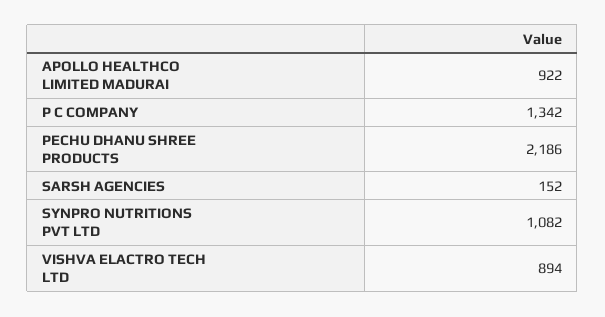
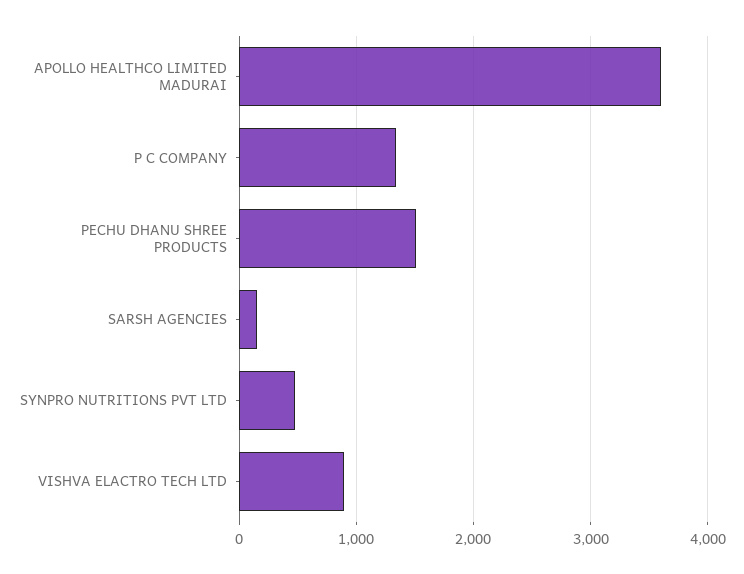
APOLLO HEALTHCO LIMITED MADURAI: 922 -> 3600
PECHU DHANU SHREE PRODUCTS: 2186 -> 1500
SYNPRO NUTRITIONS PVT LTD: 1082 -> 500

